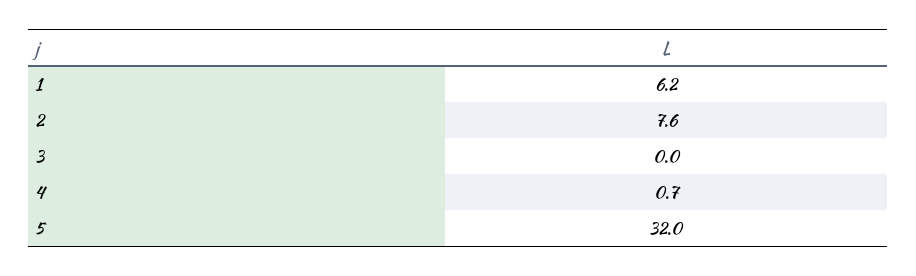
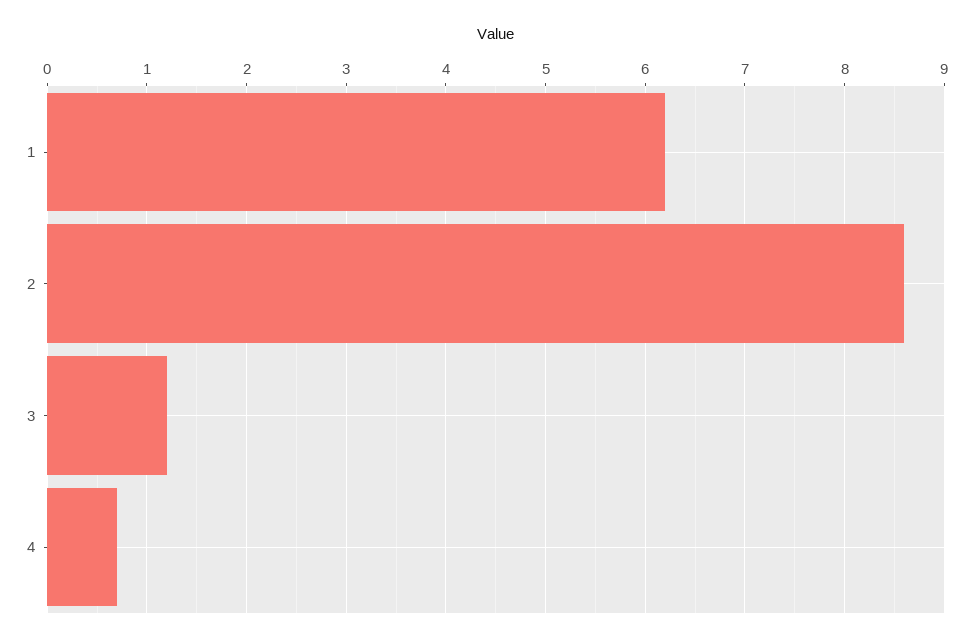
2: 7.6 -> 8.6
3: 0 -> 1.2
5: 32 -> none

